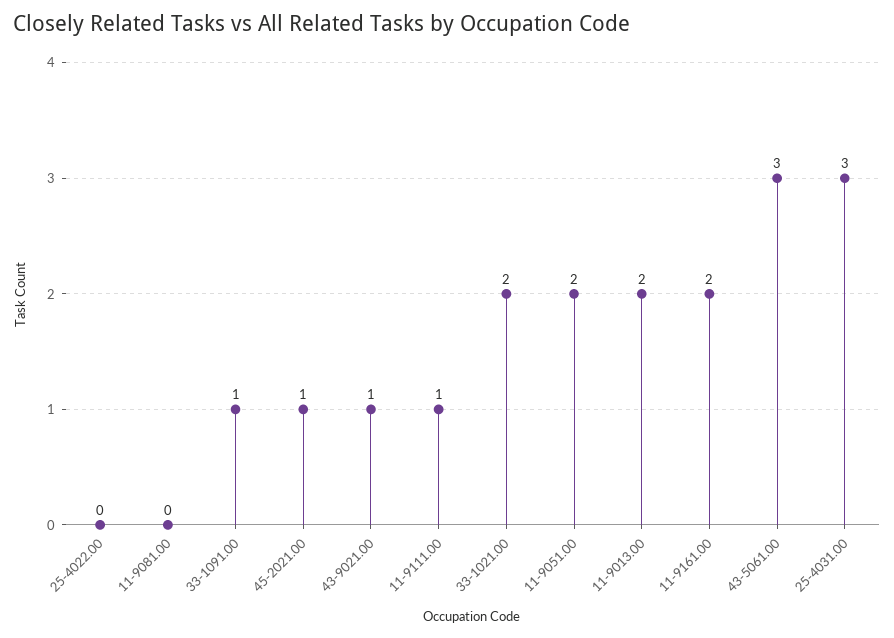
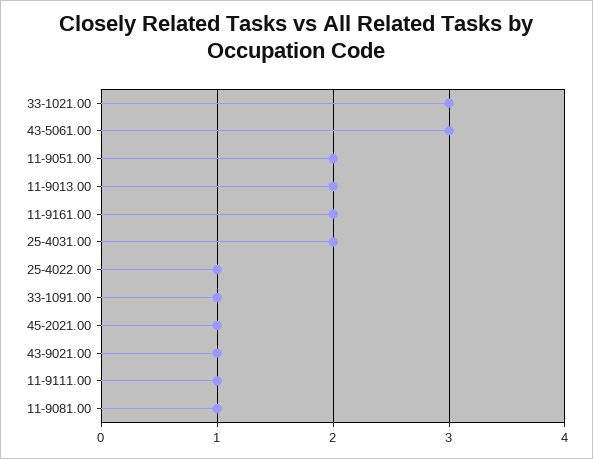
25-4022.00: 0 -> 1
11-9081.00: 0 -> 1
33-1021.00: 2 -> 3
25-4031.00: 3 -> 2

